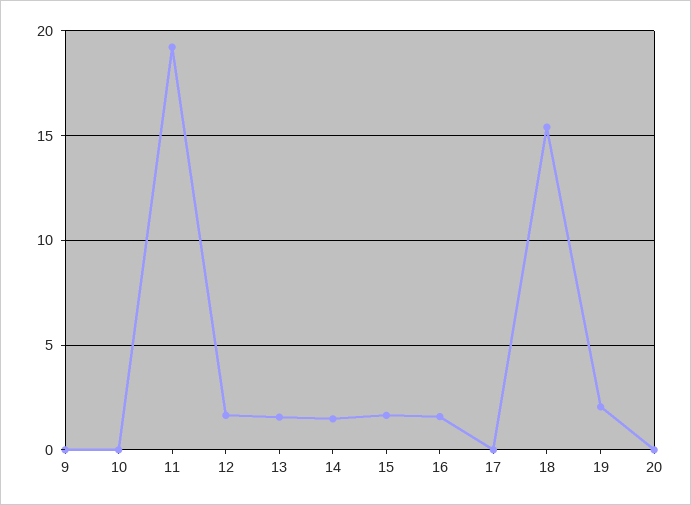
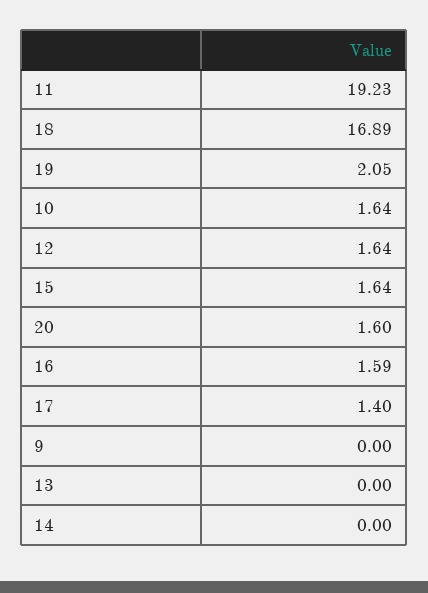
10: 0 -> 1.64
13: 1.5 -> 0
14: 1.5 -> 0
17: 0 -> 1.4
18: 15.5 -> 16.89
20: 0 -> 1.6

